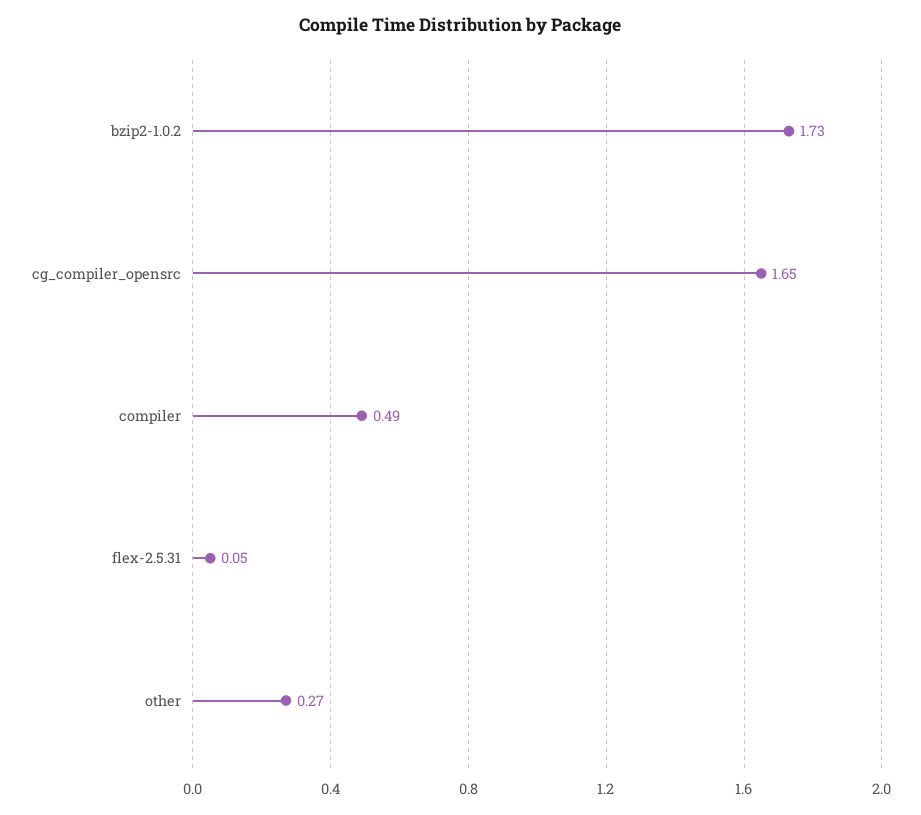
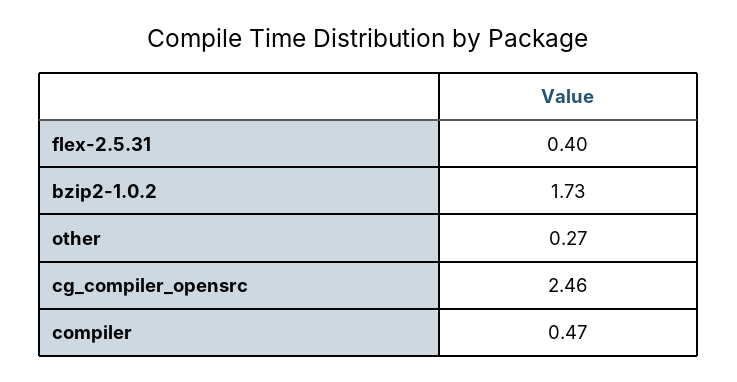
cg_compiler_opensrc: 1.65 -> 2.46
compiler: 0.49 -> 0.47
flex-2.5.31: 0.05 -> 0.4

